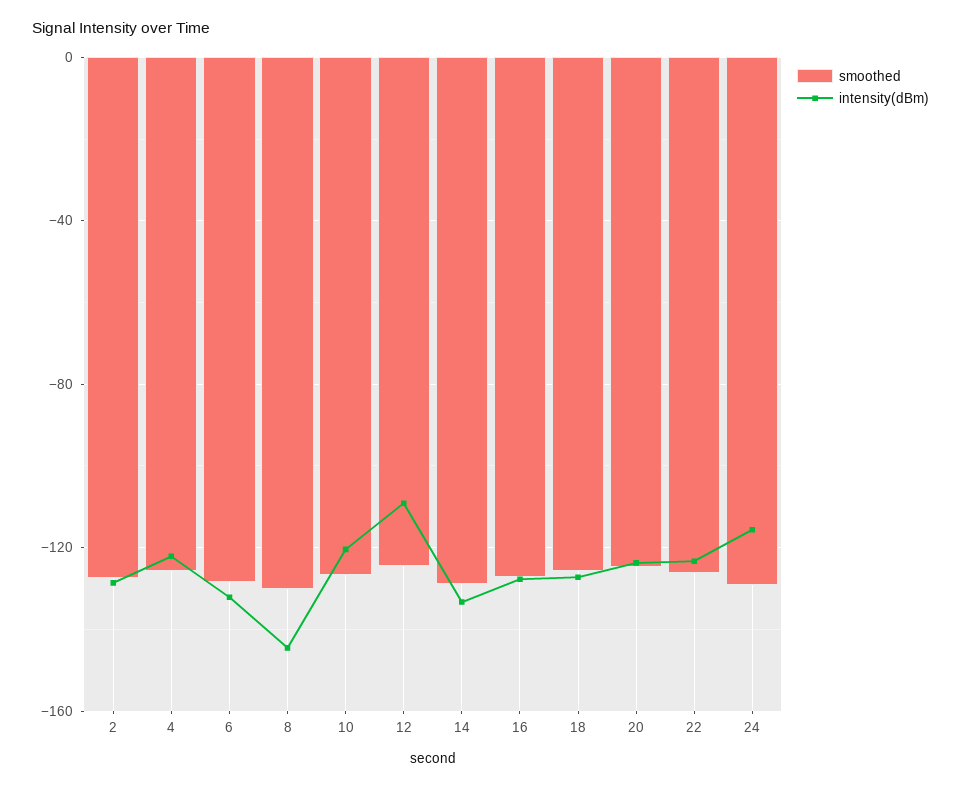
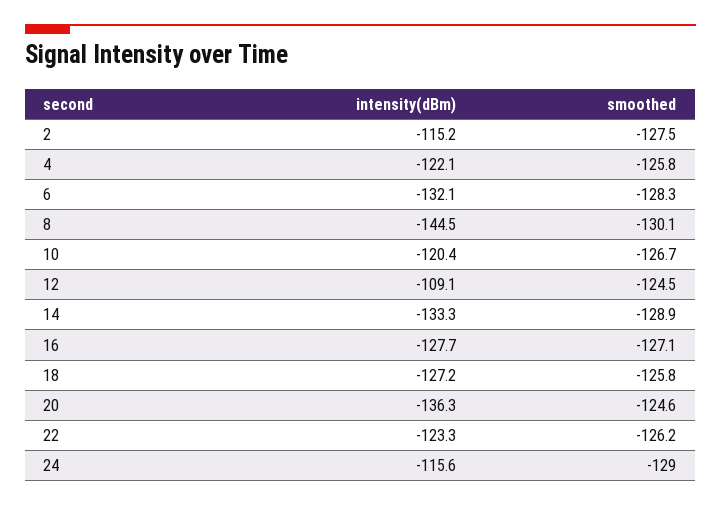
intensity(dBm), 2: -130 -> -115.2
intensity(dBm), 20: -125 -> -136.3

